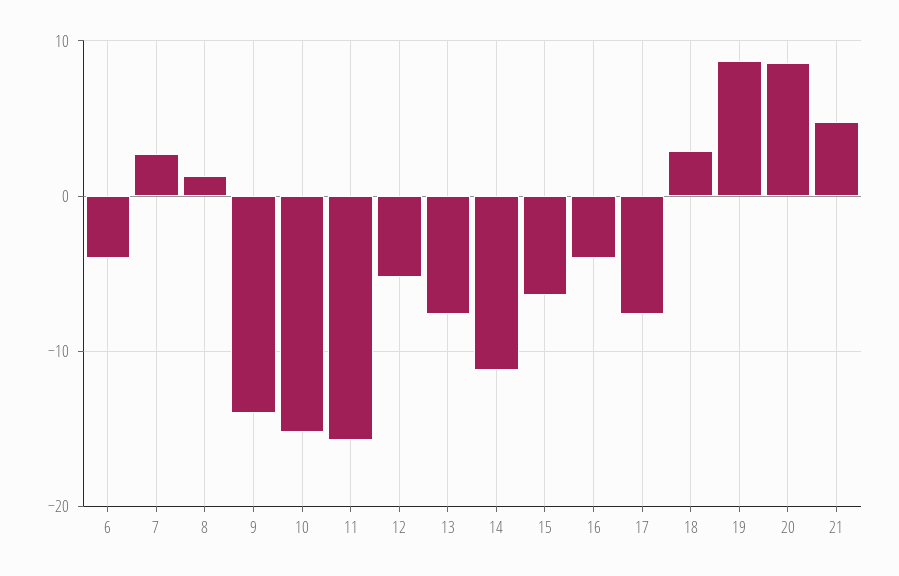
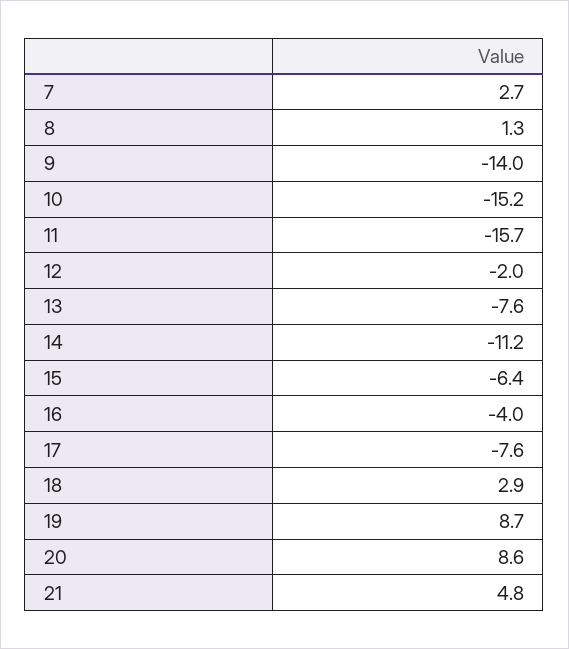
6: -4 -> none
12: -5 -> -2

